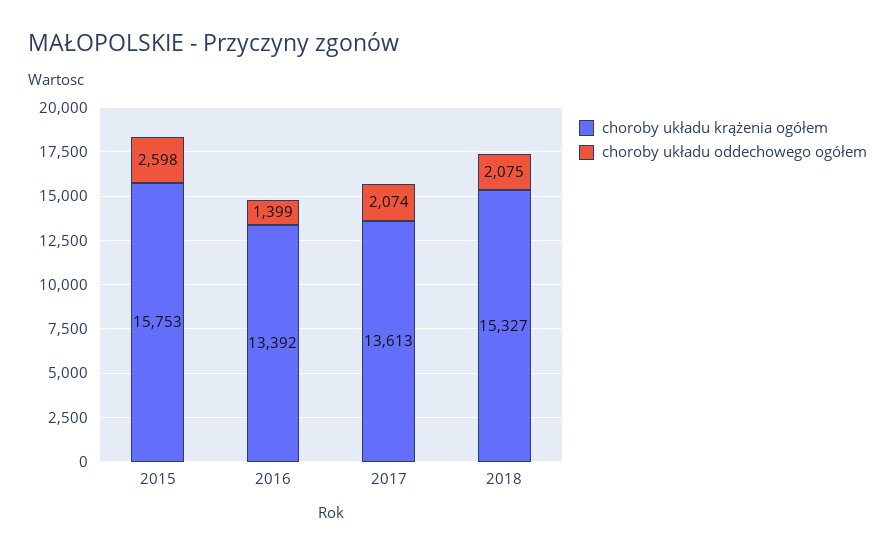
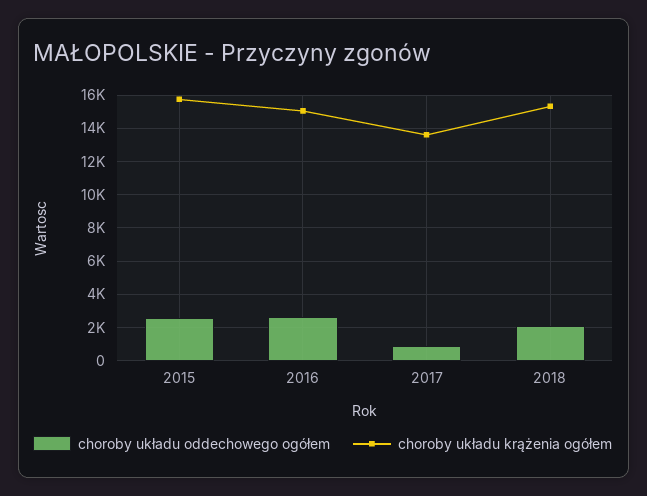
choroby układu krążenia ogółem, 2016: 13392 -> 15000
choroby układu oddechowego ogółem, 2016: 1399 -> 2500
choroby układu oddechowego ogółem, 2017: 2074 -> 1000

